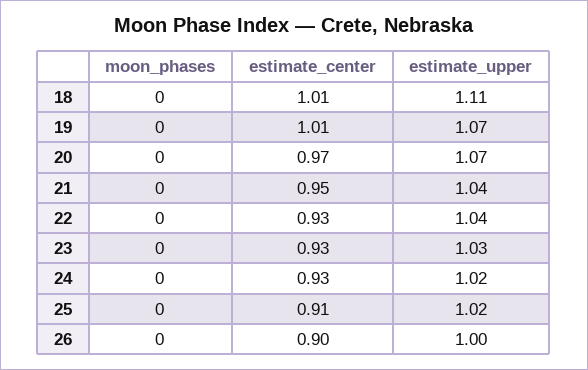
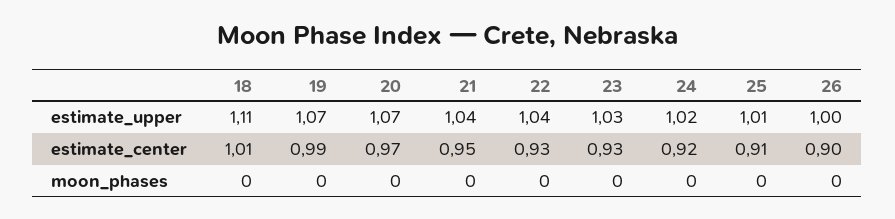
estimate_center, 19: 1.01 -> 0.99
estimate_center, 24: 0.93 -> 0.92
estimate_upper, 25: 1.02 -> 1.01

